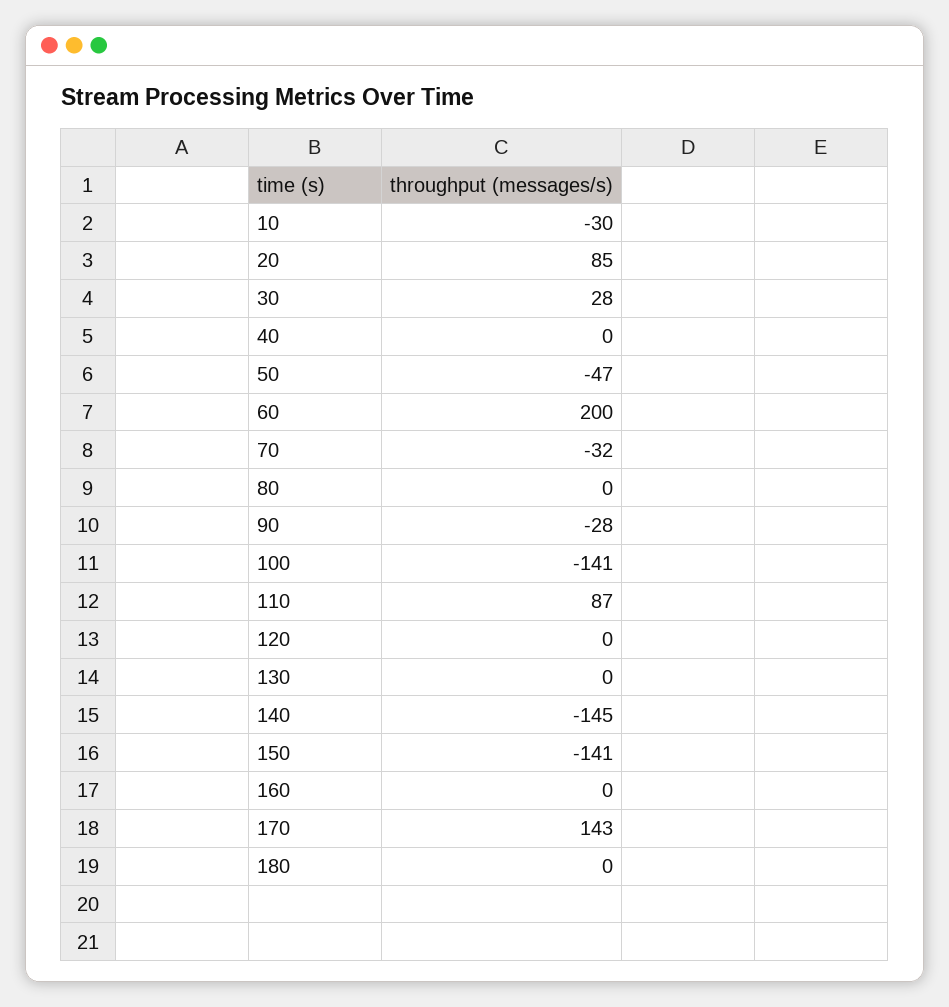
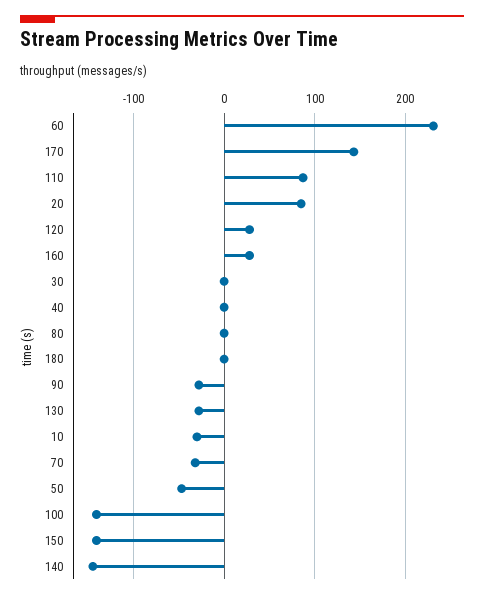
30: 28 -> 0
60: 200 -> 230
120: 0 -> 30
130: 0 -> -30
160: 0 -> 30

